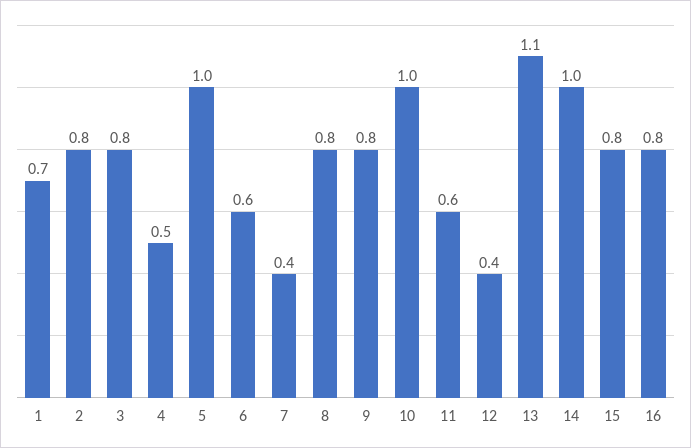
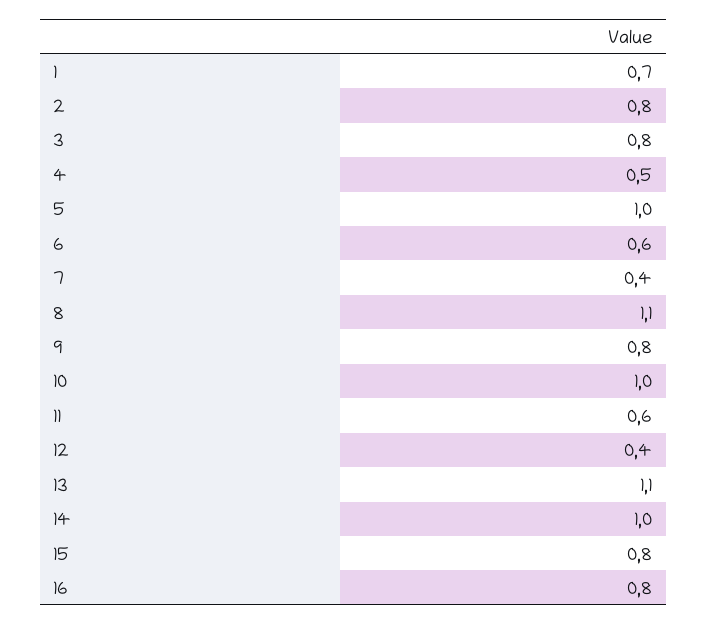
8: 0.8 -> 1.1

